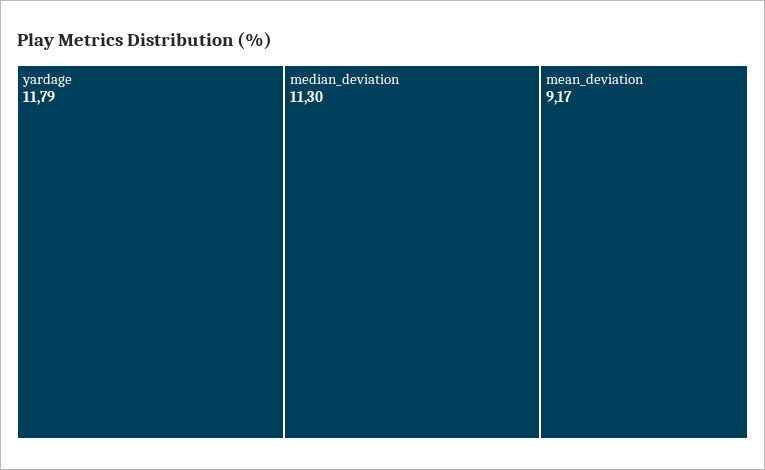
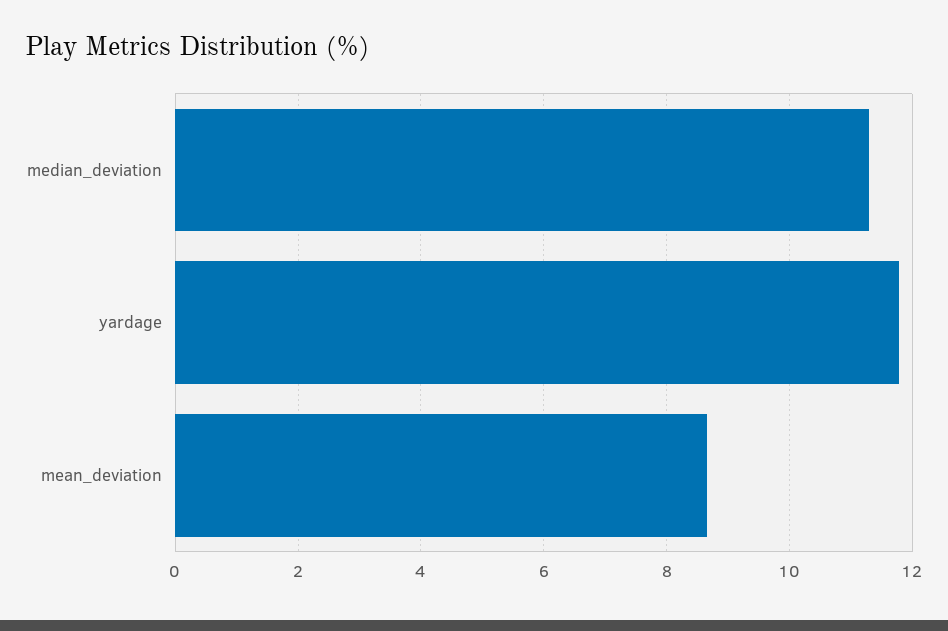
mean_deviation: 9.17 -> 8.6

